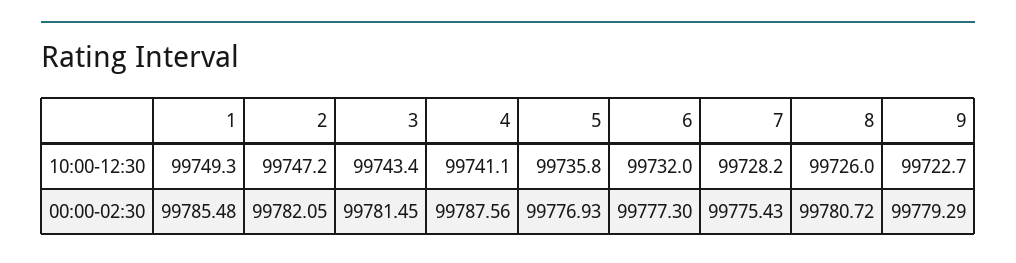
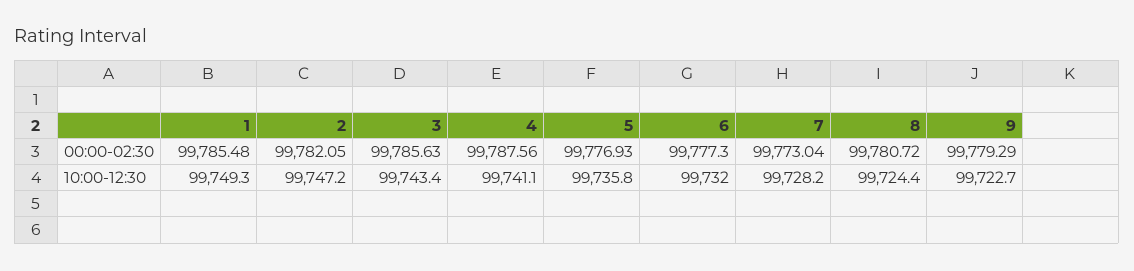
8, 10:00-12:30: 99726 -> 99724.4
3, 00:00-02:30: 99781.45 -> 99785.63
7, 00:00-02:30: 99775.43 -> 99773.04

